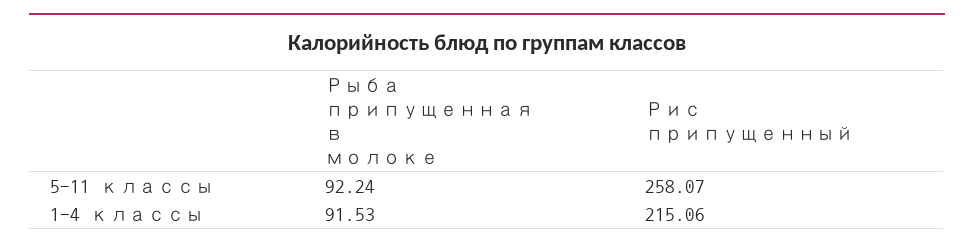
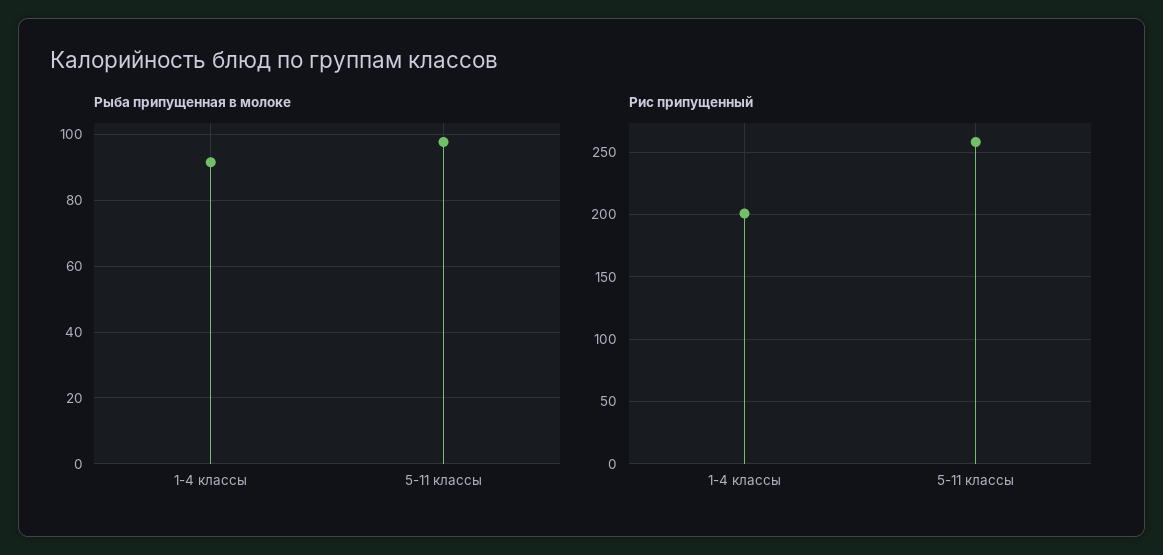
Рыба припущенная в молоке, 5-11 классы: 92.24 -> 98
Рис припущенный, 1-4 классы: 215.06 -> 200

